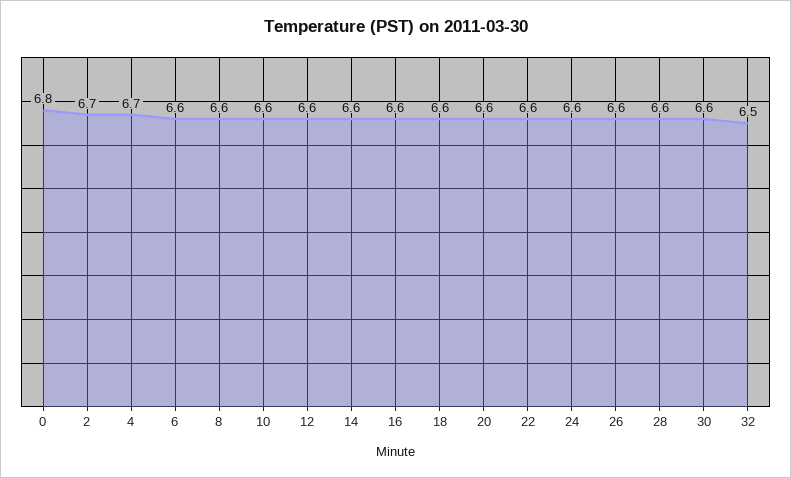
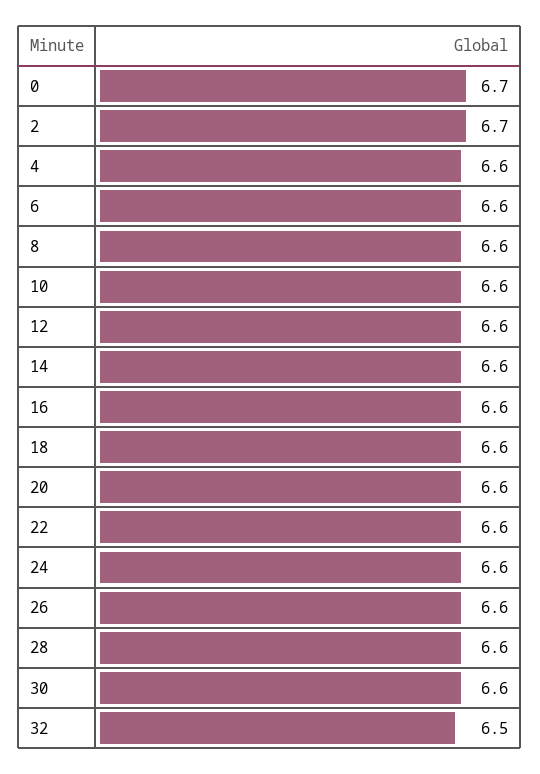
0: 6.8 -> 6.7
4: 6.7 -> 6.6

